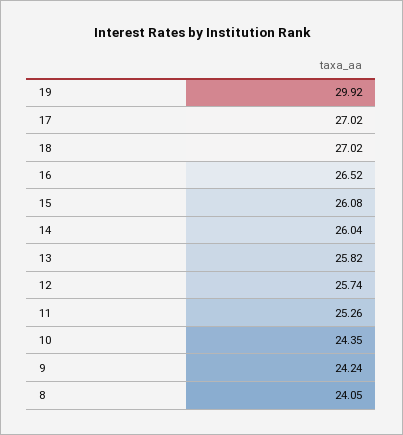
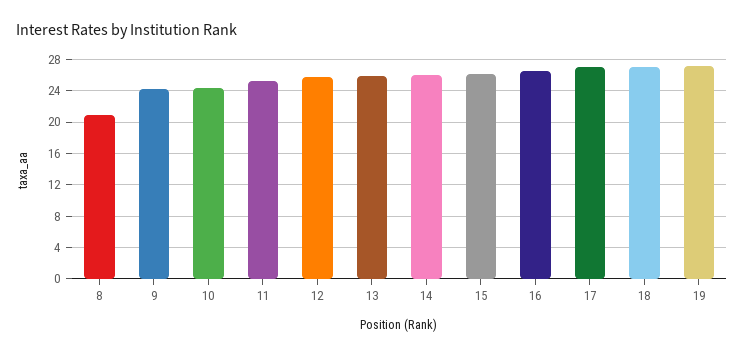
19: 29.92 -> 27
8: 24.05 -> 21

